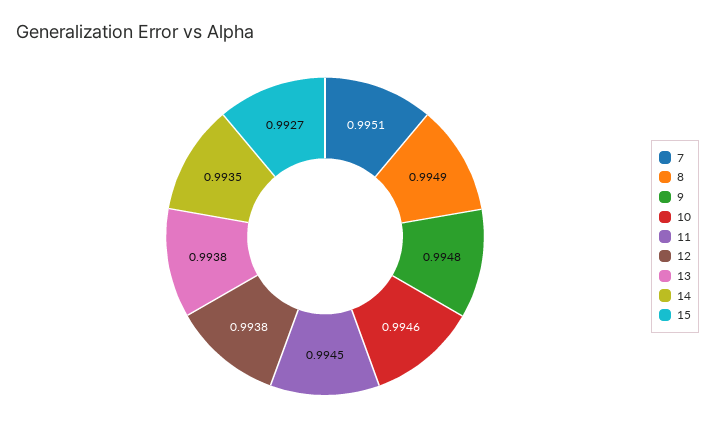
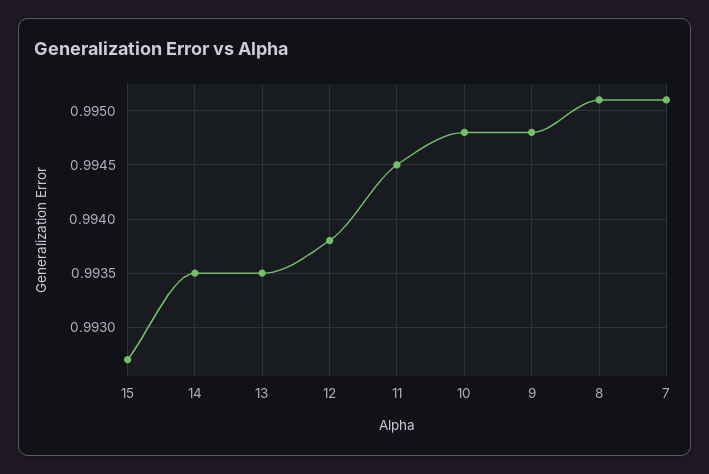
8: 0.9949 -> 0.9951
10: 0.9946 -> 0.9948
13: 0.9938 -> 0.9935

